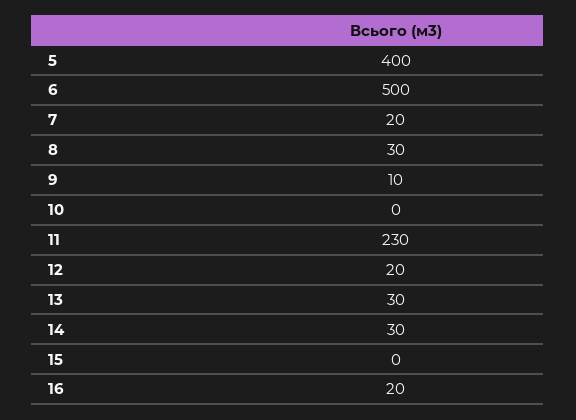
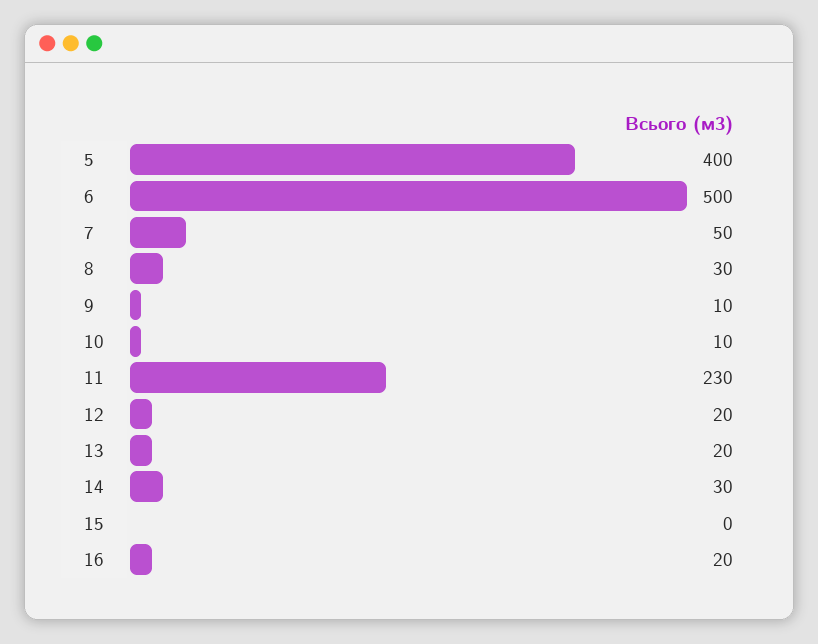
7: 20 -> 50
10: 0 -> 10
13: 30 -> 20

